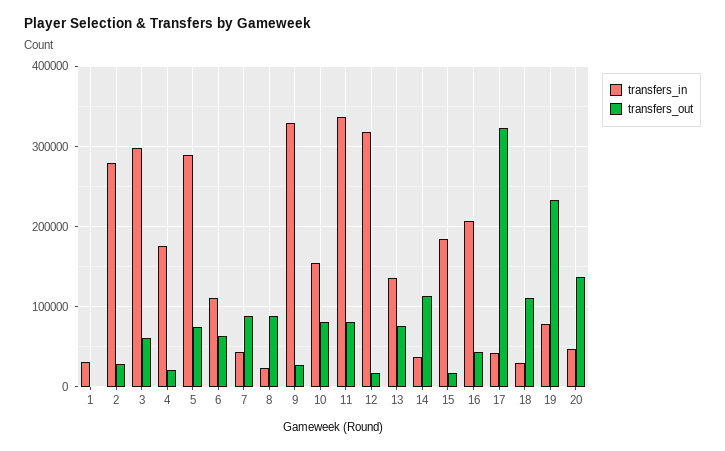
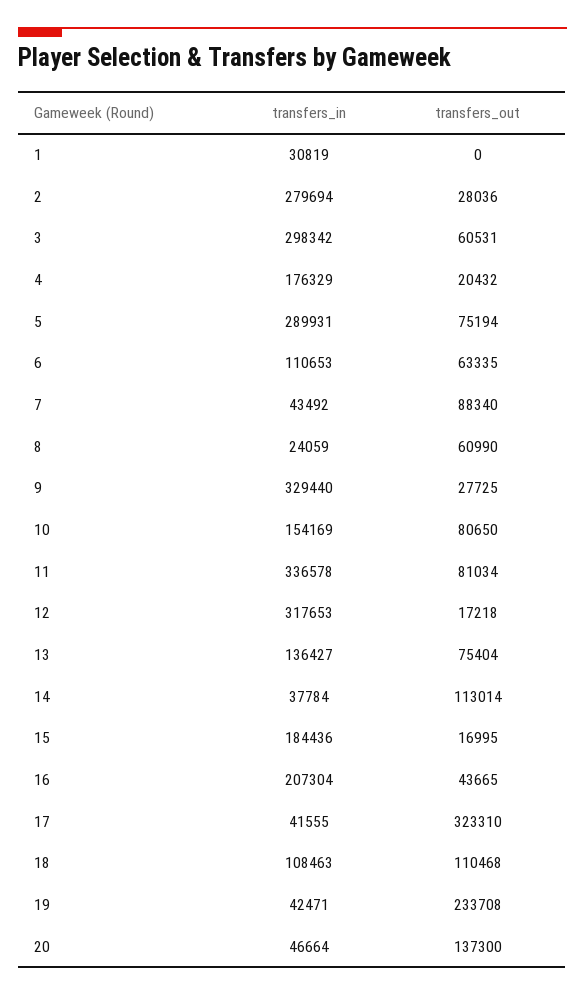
transfers_out, 8: 90000 -> 60990
transfers_in, 18: 30000 -> 108463
transfers_in, 19: 80000 -> 42471

